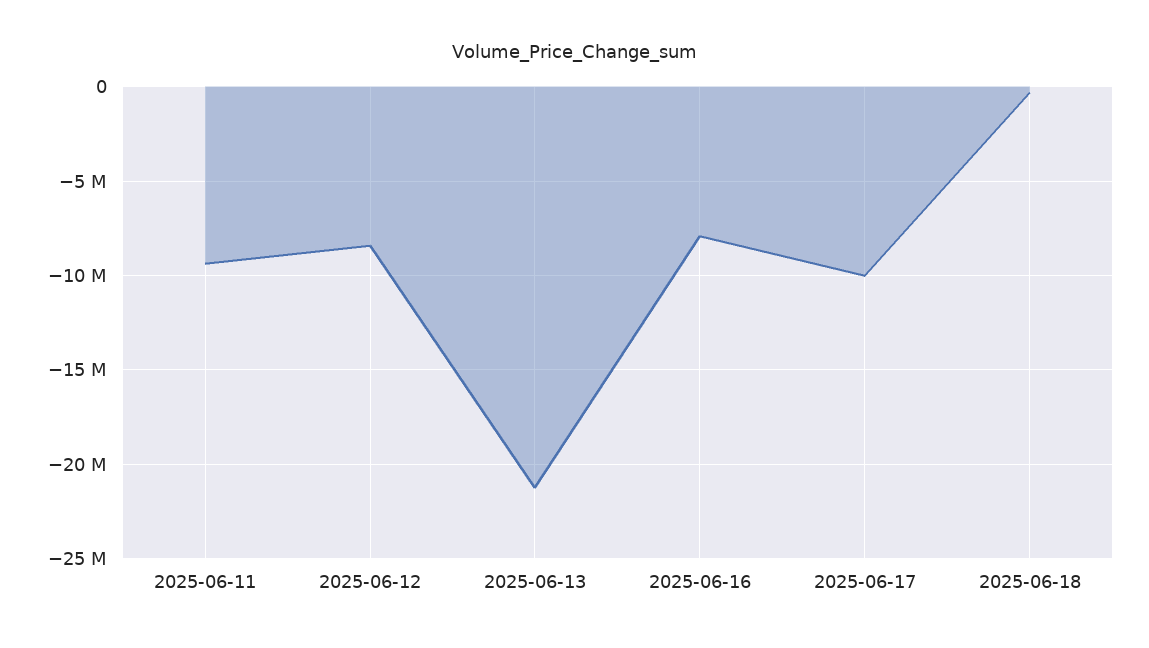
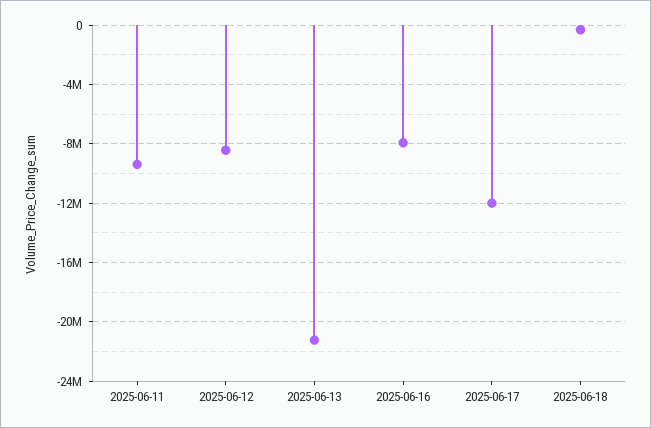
2025-06-17: -10000000 -> -12000000

